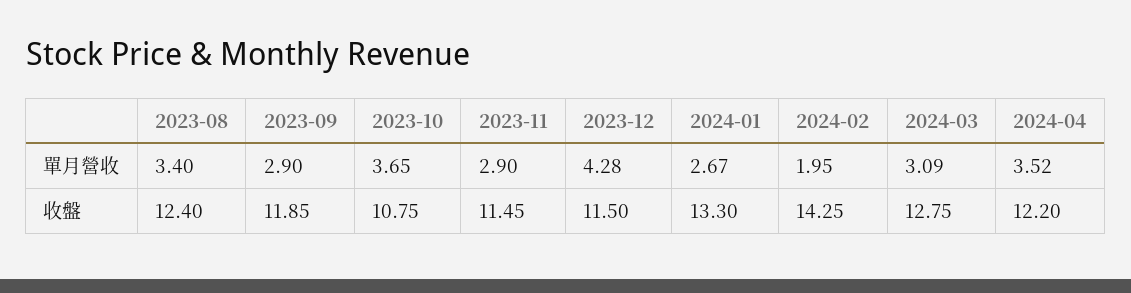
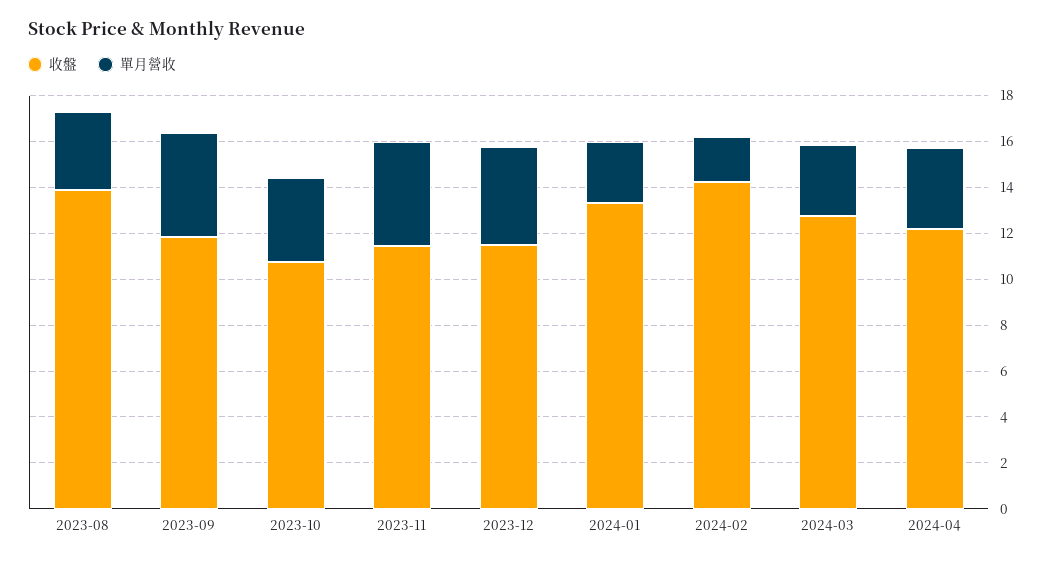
單月營收, 2023-09: 2.9 -> 4.5
單月營收, 2023-11: 2.9 -> 4.5
收盤, 2023-08: 12.4 -> 14

